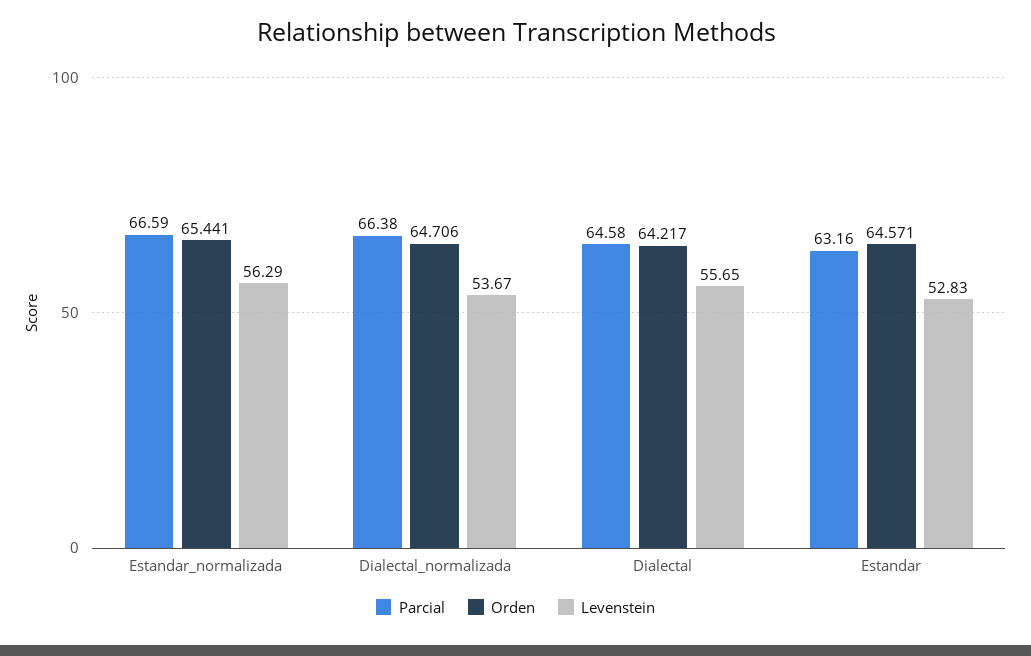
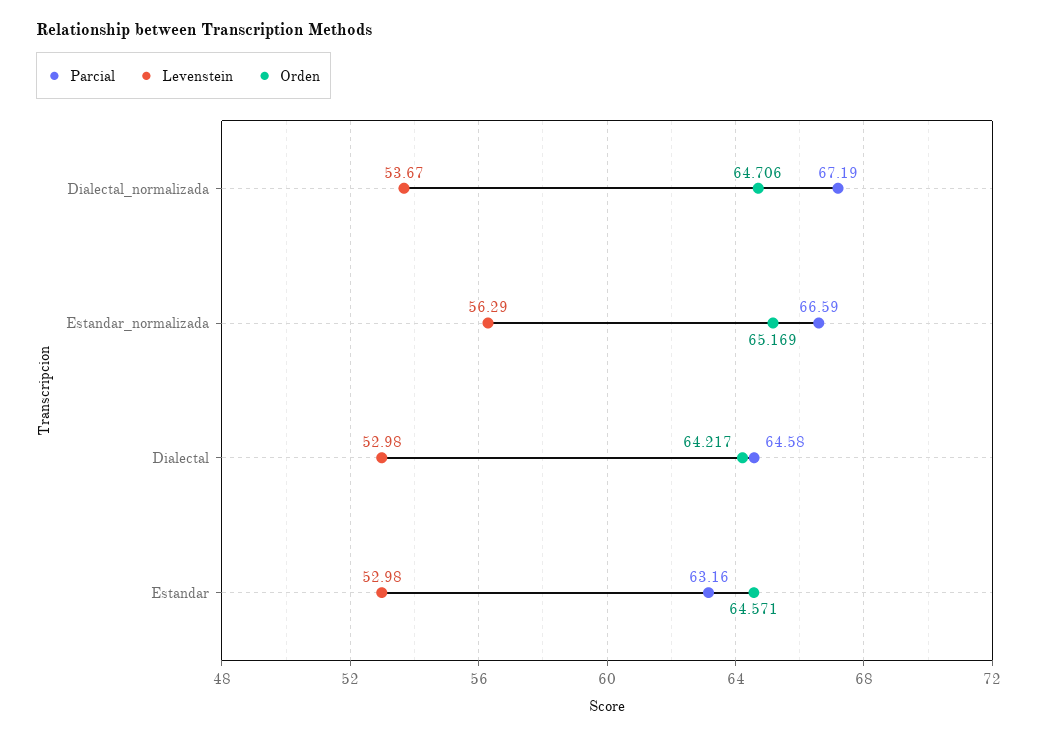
Orden, Estandar_normalizada: 65.441 -> 65.169
Parcial, Dialectal_normalizada: 66.38 -> 67.19
Levenstein, Dialectal: 55.65 -> 52.98
Levenstein, Estandar: 52.83 -> 52.98

